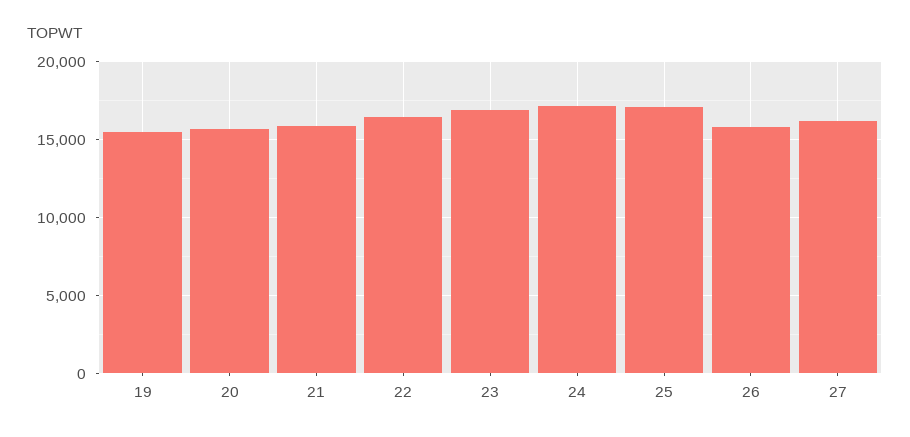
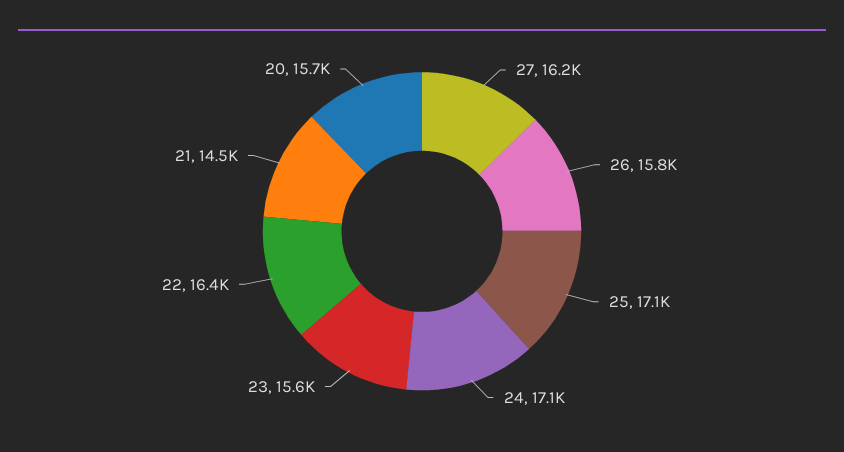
19: 15500 -> none
21: 16000 -> 14500
23: 17000 -> 15600

